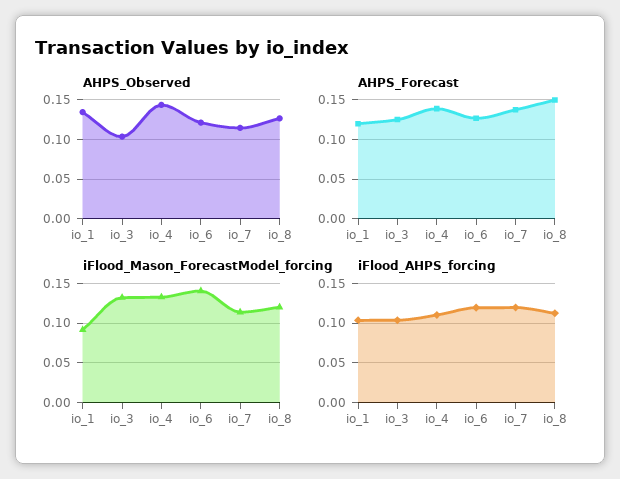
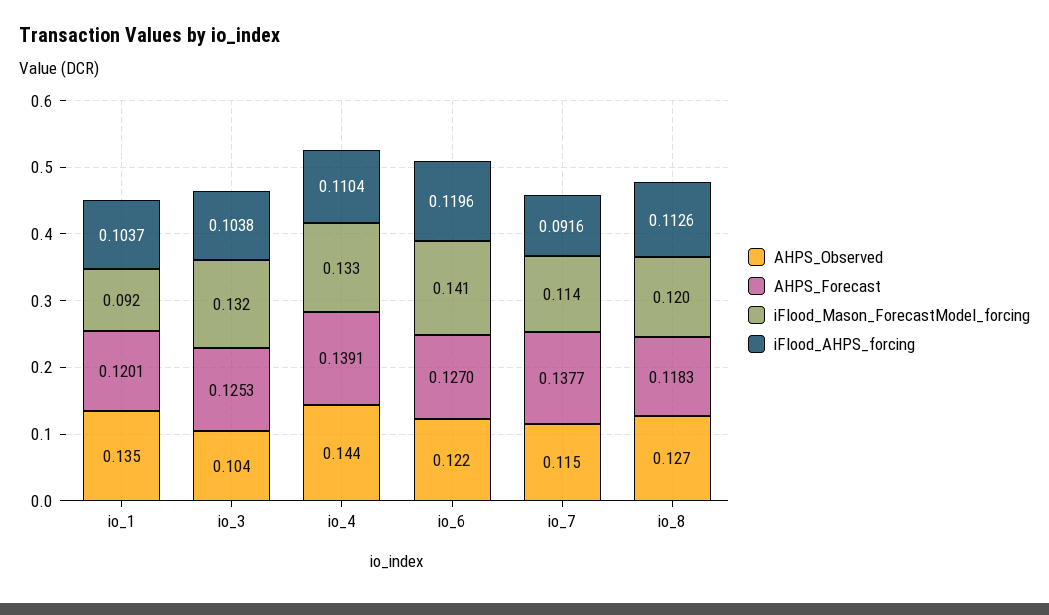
AHPS_Forecast, io_8: 0.15 -> 0.1183
iFlood_AHPS_forcing, io_7: 0.12 -> 0.0916

